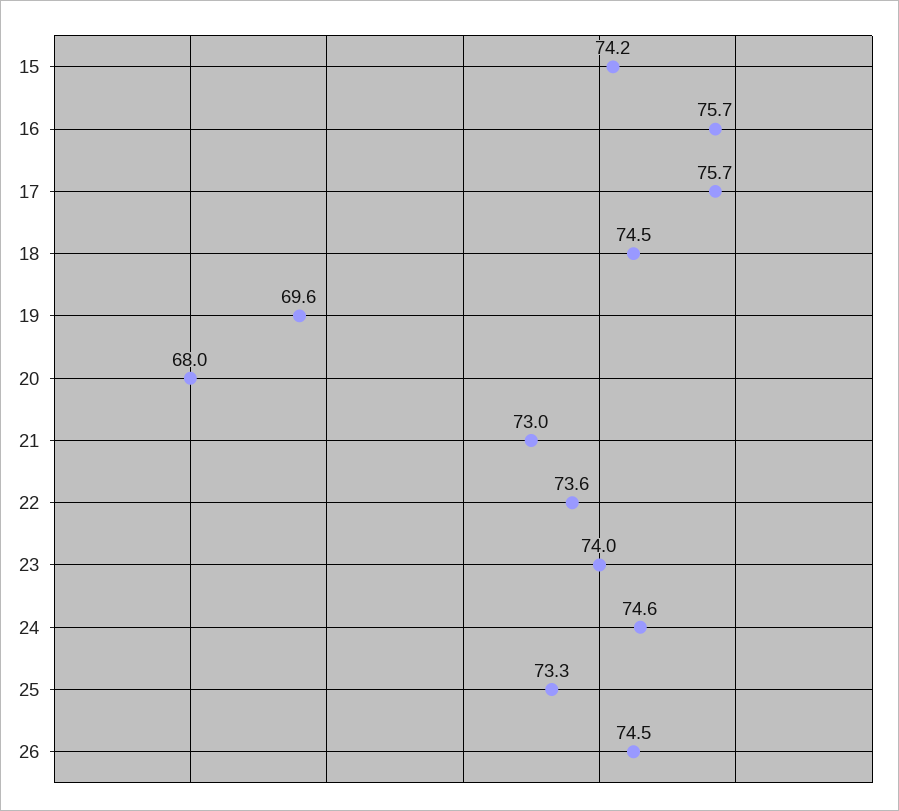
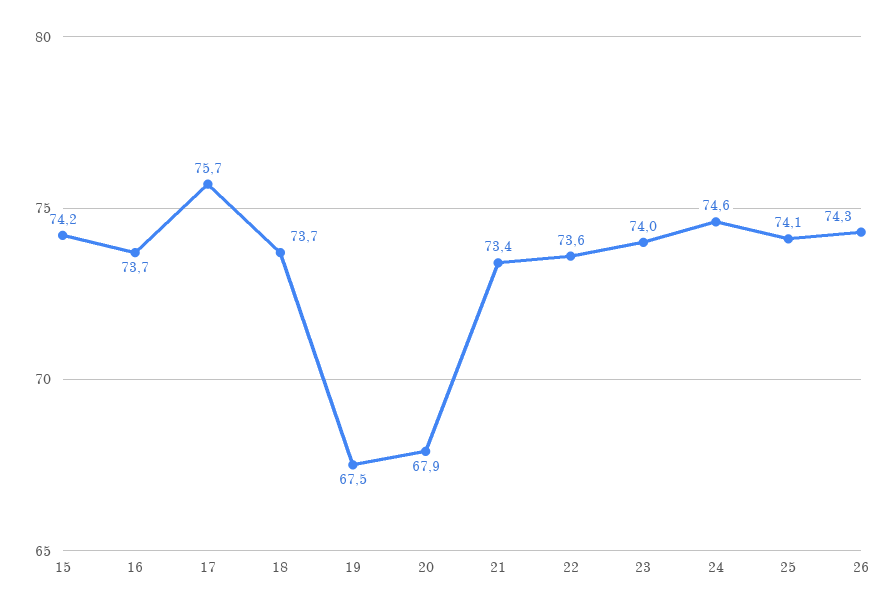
16: 75.7 -> 73.7
18: 74.5 -> 73.7
19: 69.6 -> 67.5
20: 68 -> 67.9
21: 73 -> 73.4
25: 73.3 -> 74.1
26: 74.5 -> 74.3

